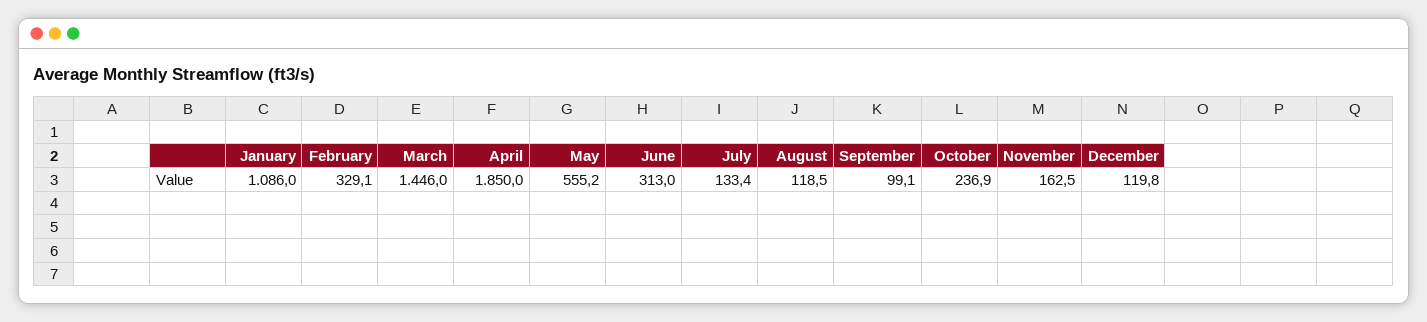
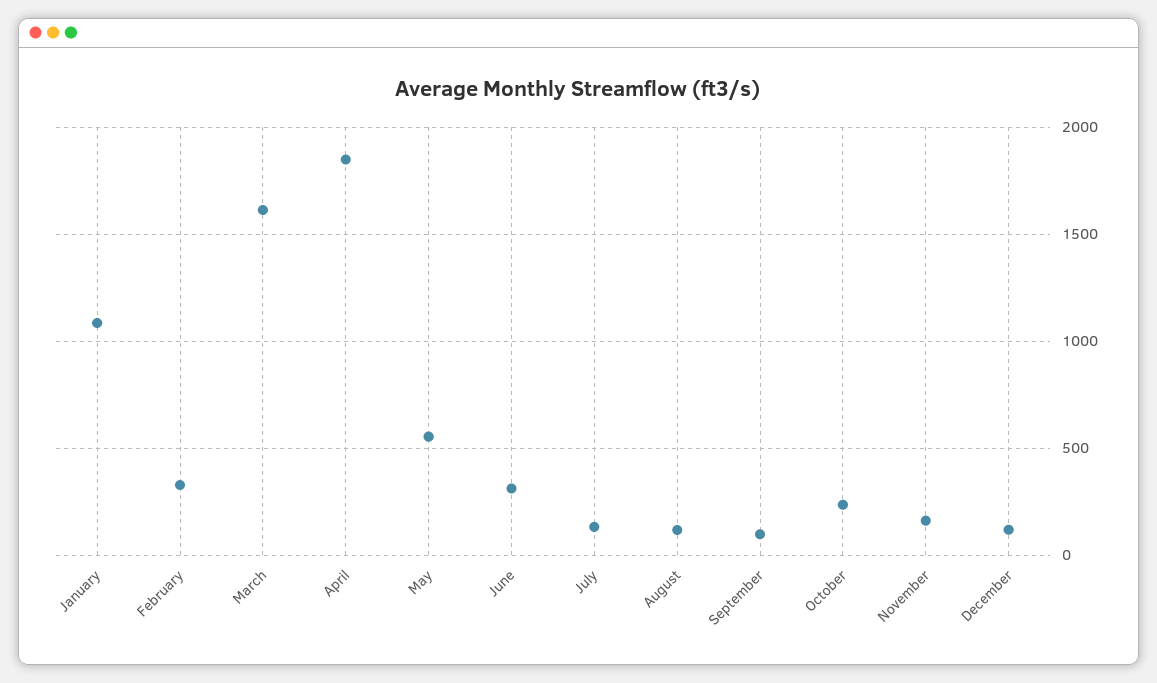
March: 1446 -> 1600

